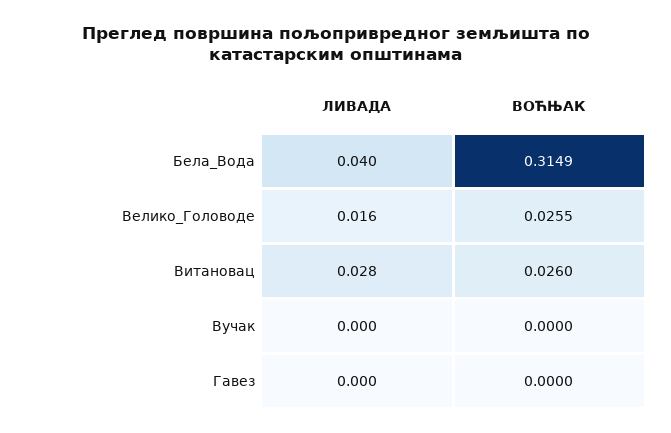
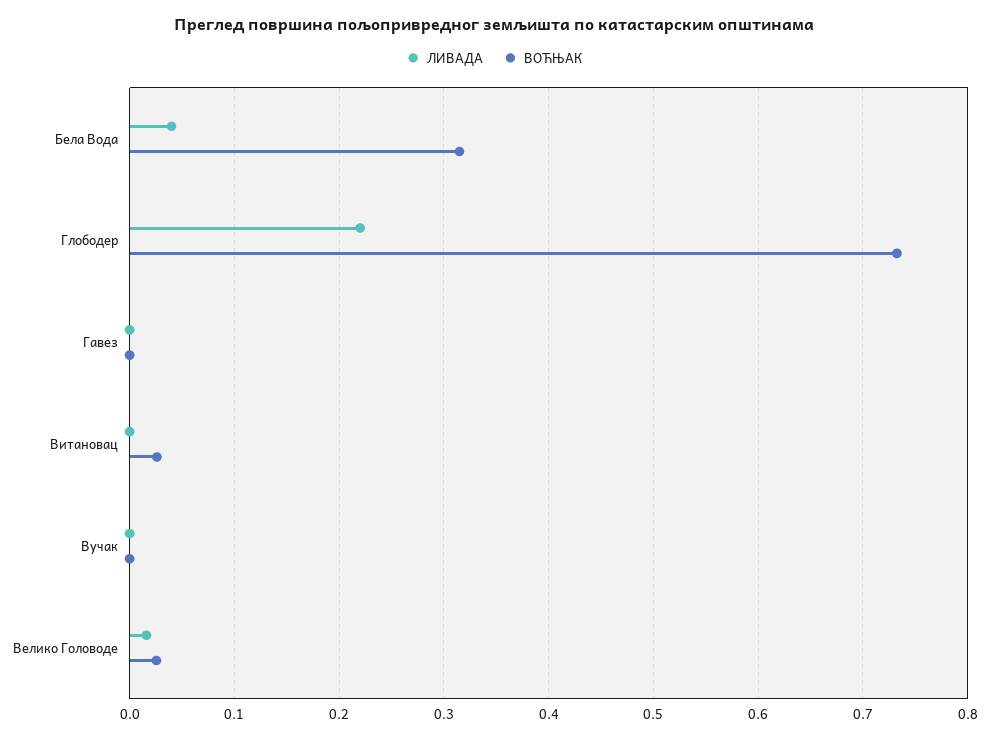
ЛИВАДА, Витановац: 0.028 -> 0
ЛИВАДА, Глободер: none -> 0.22
ВОЋЊАК, Глободер: none -> 0.73

